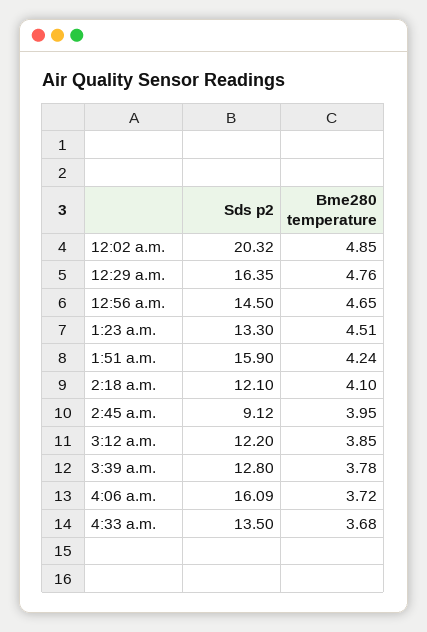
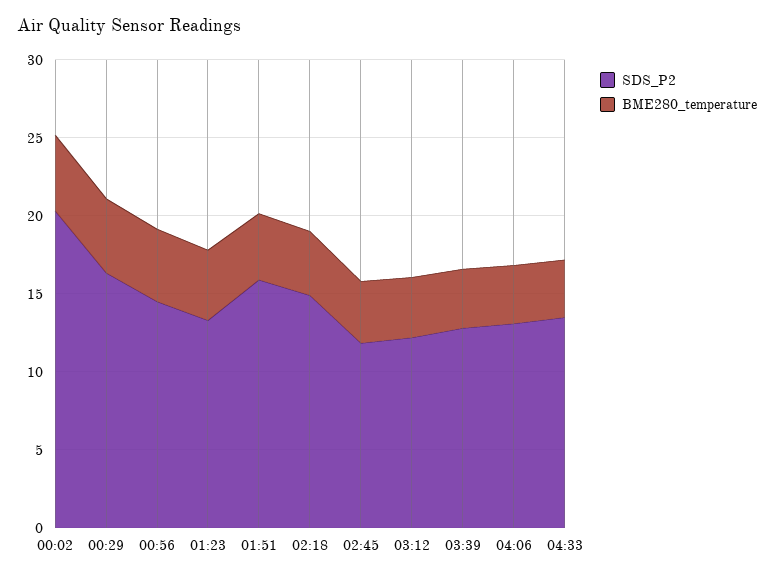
Sds p2, 2:18 a.m.: 12.1 -> 15
Sds p2, 2:45 a.m.: 9.12 -> 12
Sds p2, 4:06 a.m.: 16.09 -> 13

